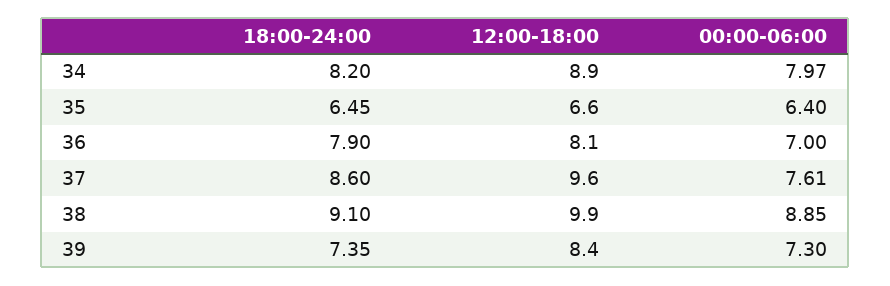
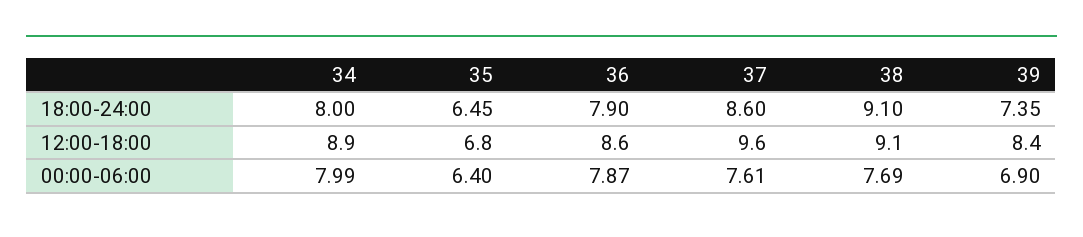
18:00-24:00, 34: 8.2 -> 8
00:00-06:00, 34: 7.97 -> 7.99
12:00-18:00, 35: 6.6 -> 6.8
12:00-18:00, 36: 8.1 -> 8.6
00:00-06:00, 36: 7 -> 7.87
12:00-18:00, 38: 9.9 -> 9.1
00:00-06:00, 38: 8.85 -> 7.69
00:00-06:00, 39: 7.3 -> 6.9

